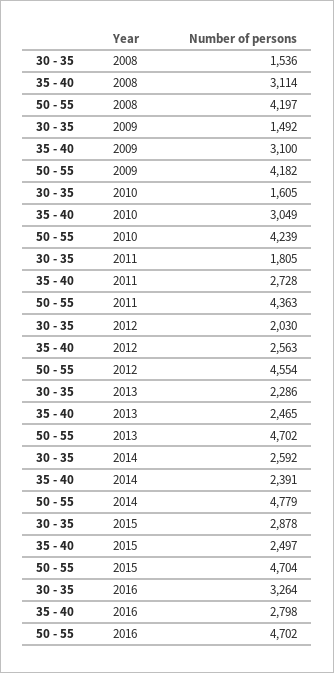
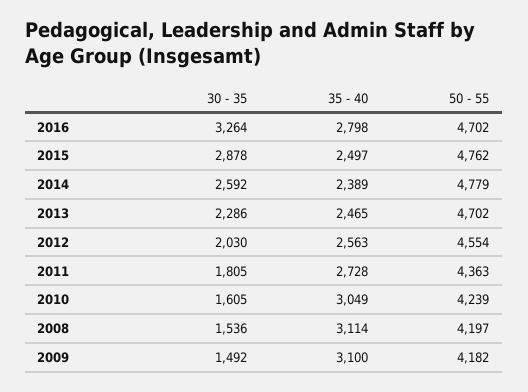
35 - 40, 2014: 2391 -> 2389
50 - 55, 2015: 4704 -> 4762

